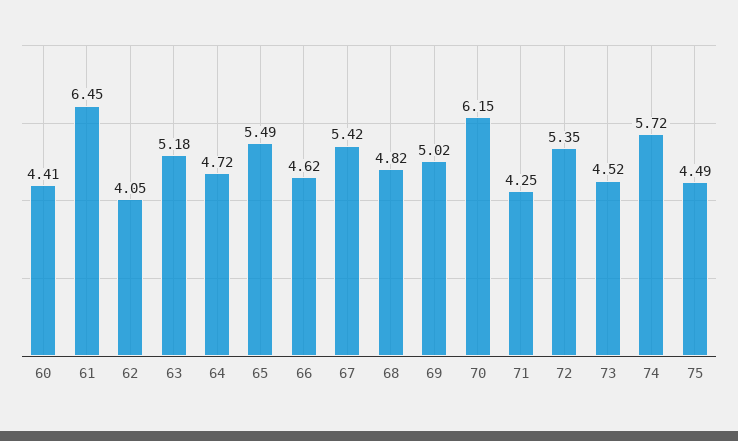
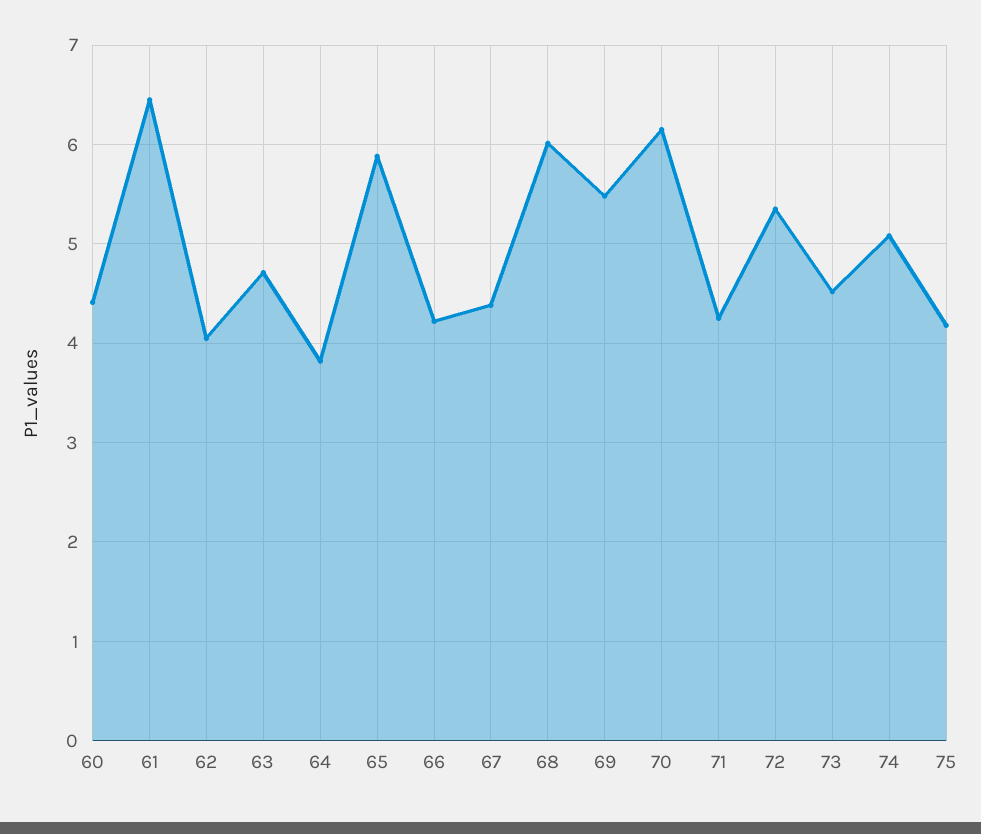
63: 5.18 -> 4.7
64: 4.72 -> 3.8
65: 5.49 -> 5.9
66: 4.62 -> 4.2
67: 5.42 -> 4.4
68: 4.82 -> 6
69: 5.02 -> 5.5
74: 5.72 -> 5.1
75: 4.49 -> 4.2

